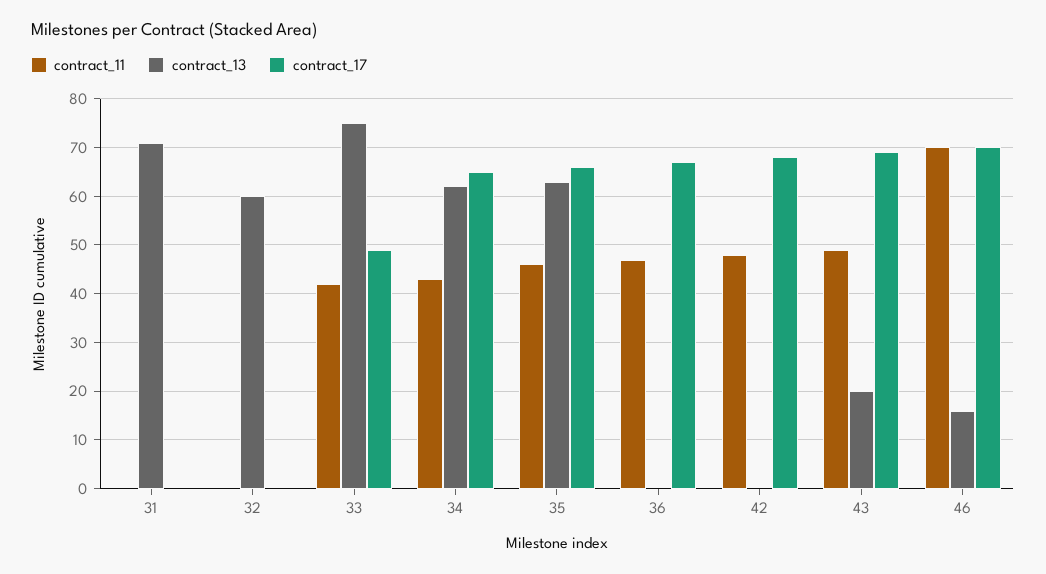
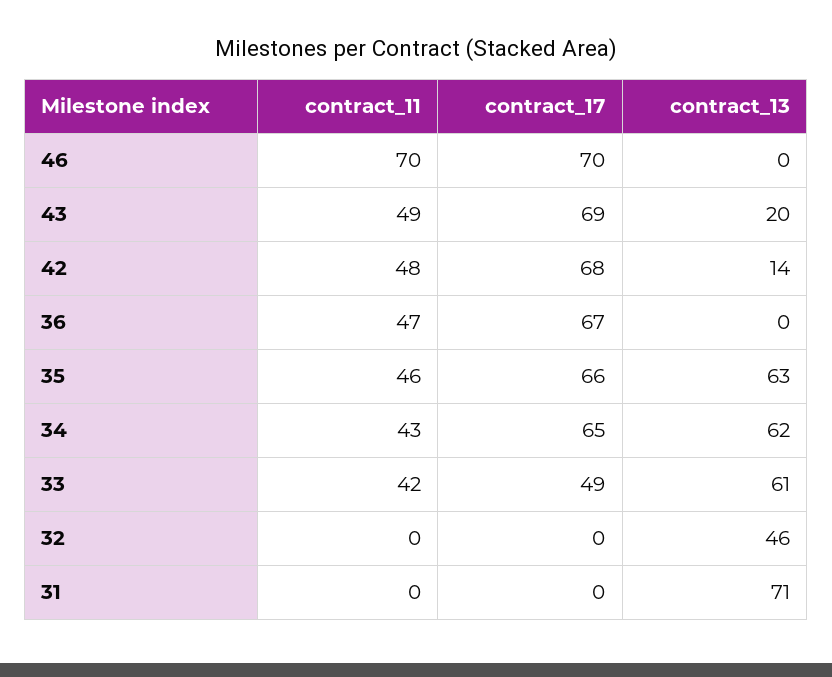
contract_13, 32: 60 -> 46
contract_13, 33: 75 -> 61
contract_13, 42: 0 -> 14
contract_13, 46: 15 -> 0

